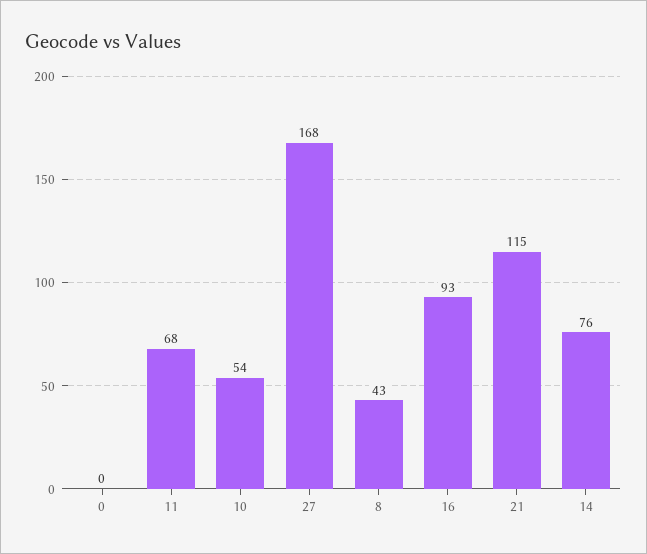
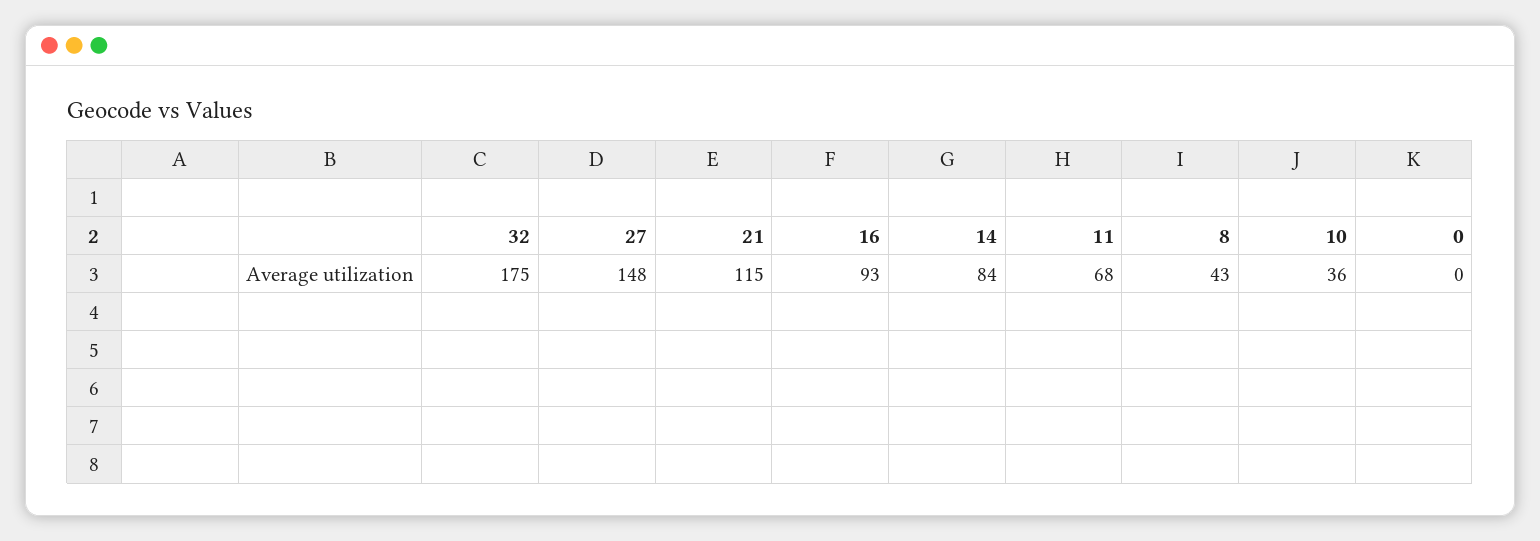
10: 54 -> 36
27: 168 -> 148
14: 76 -> 84
32: none -> 175

